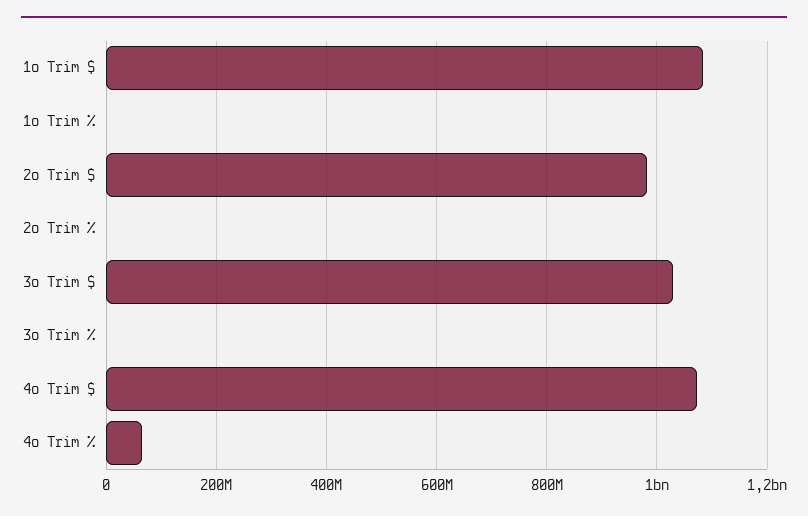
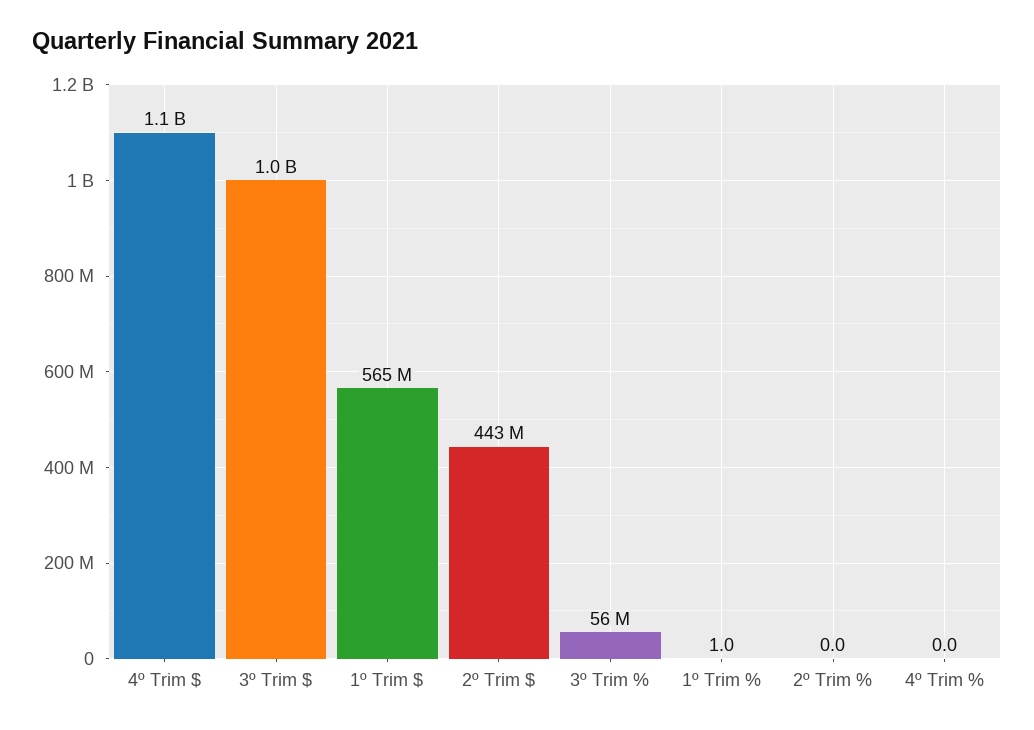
1º Trim $: 1080000000 -> 565000000
2º Trim $: 980000000 -> 443000000
3º Trim %: 0 -> 56000000
4º Trim %: 60000000 -> 0

